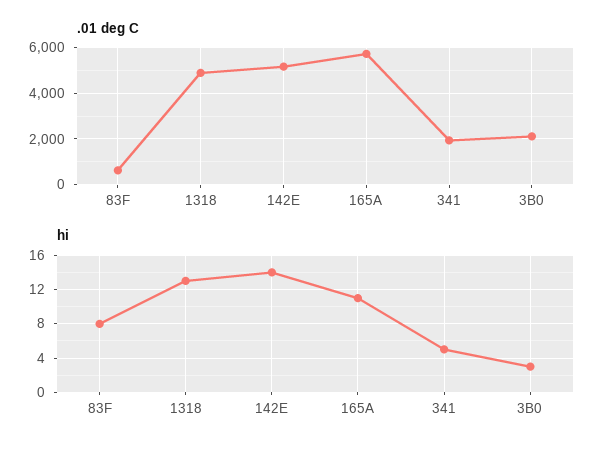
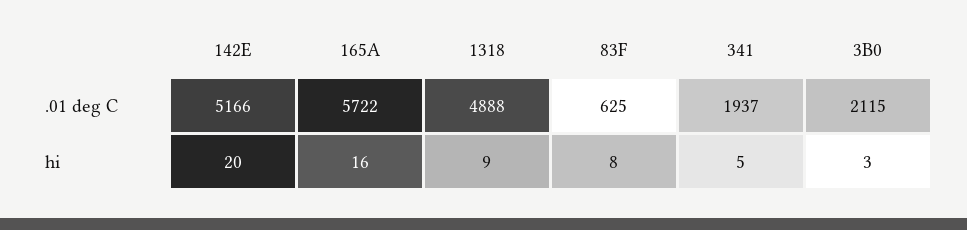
hi, 1318: 13 -> 9
hi, 142E: 14 -> 20
hi, 165A: 11 -> 16

